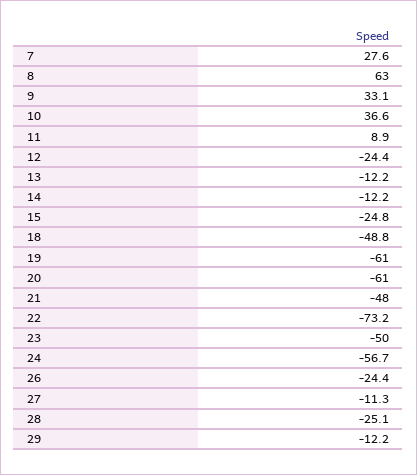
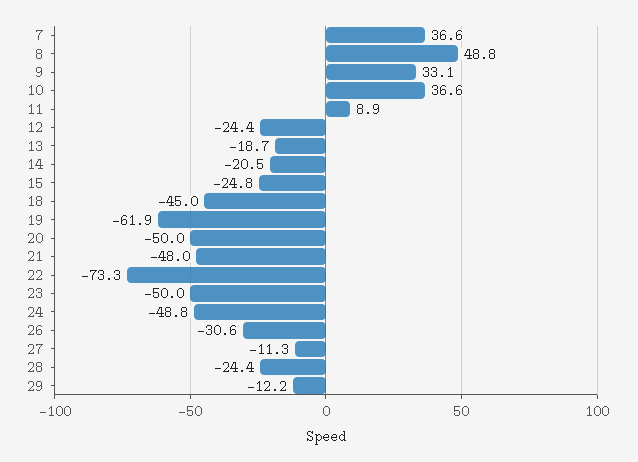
7: 27.6 -> 36.6
8: 63 -> 48.8
13: -12.2 -> -18.7
14: -12.2 -> -20.5
18: -48.8 -> -45
19: -61 -> -61.9
20: -61 -> -50
22: -73.2 -> -73.3
24: -56.7 -> -48.8
26: -24.4 -> -30.6
28: -25.1 -> -24.4

